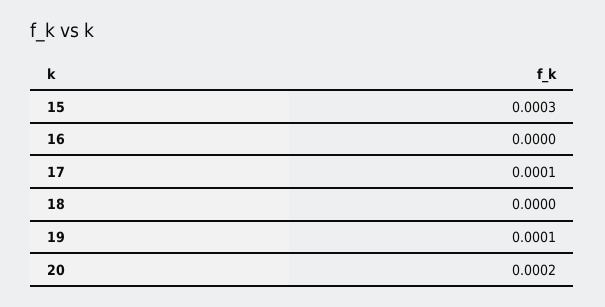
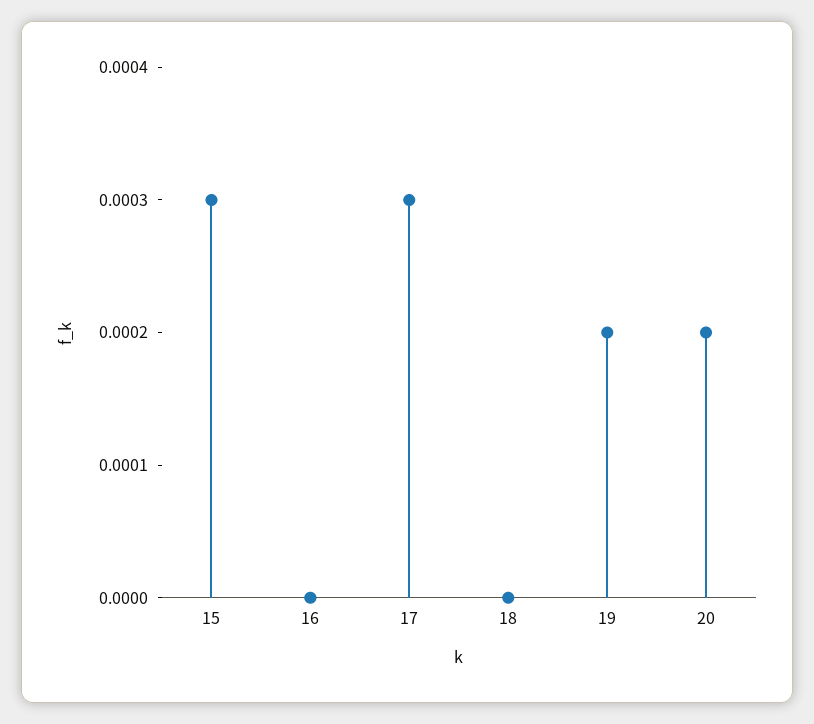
17: 0.0001 -> 0.0003
19: 0.0001 -> 0.0002

